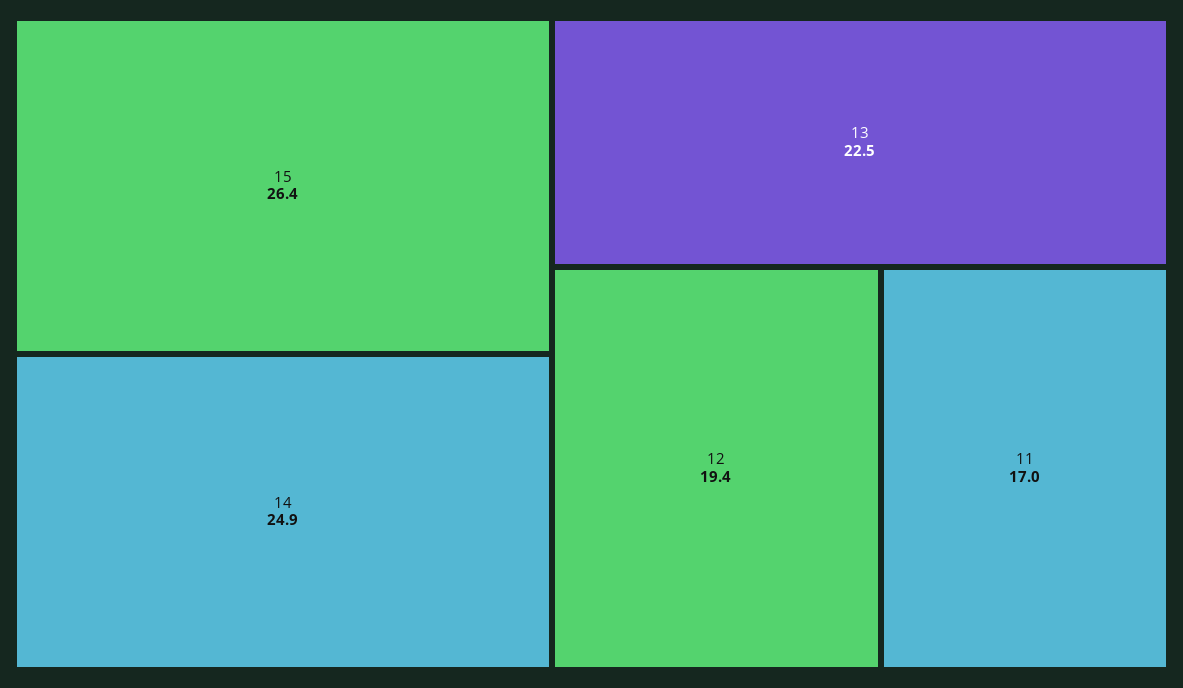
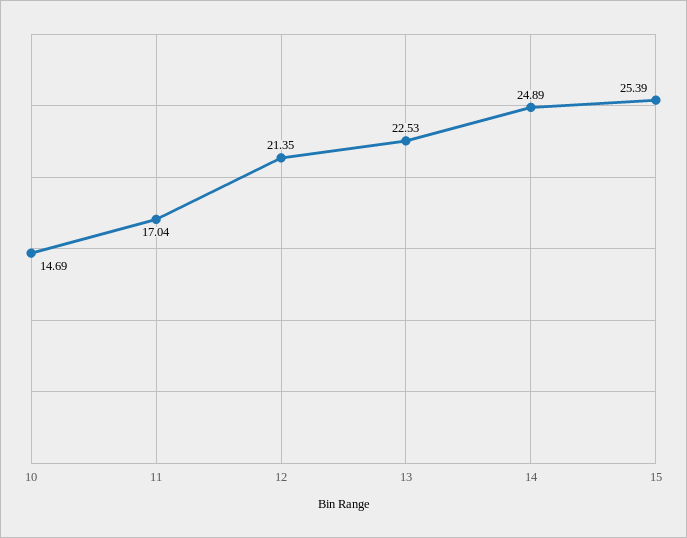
15: 26.4 -> 25.39
12: 19.4 -> 21.35
10: none -> 14.69

